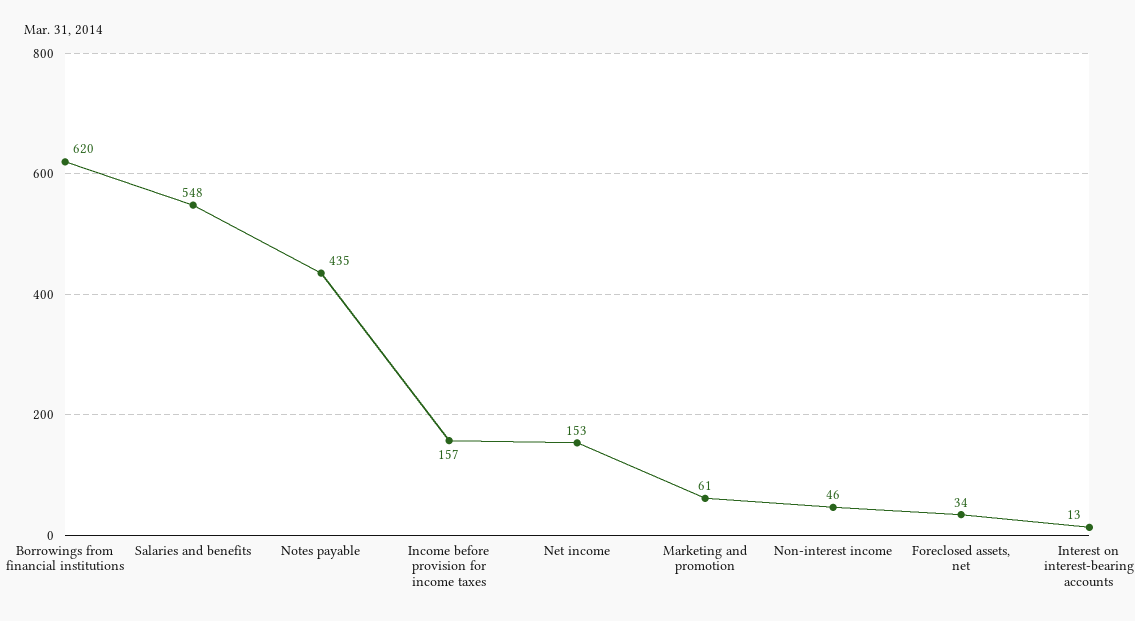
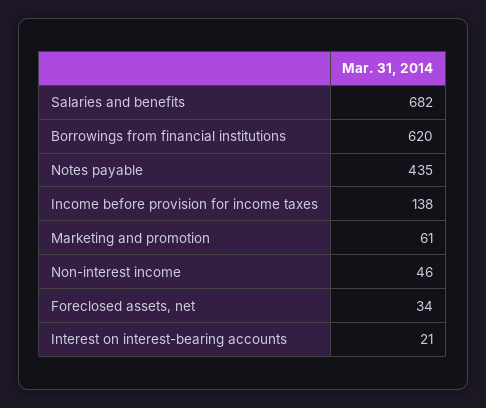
Salaries and benefits: 548 -> 682
Income before provision for income taxes: 157 -> 138
Net income: 153 -> none
Interest on interest-bearing accounts: 13 -> 21

